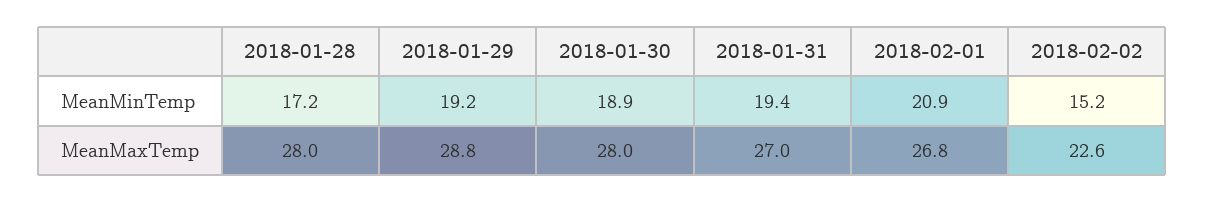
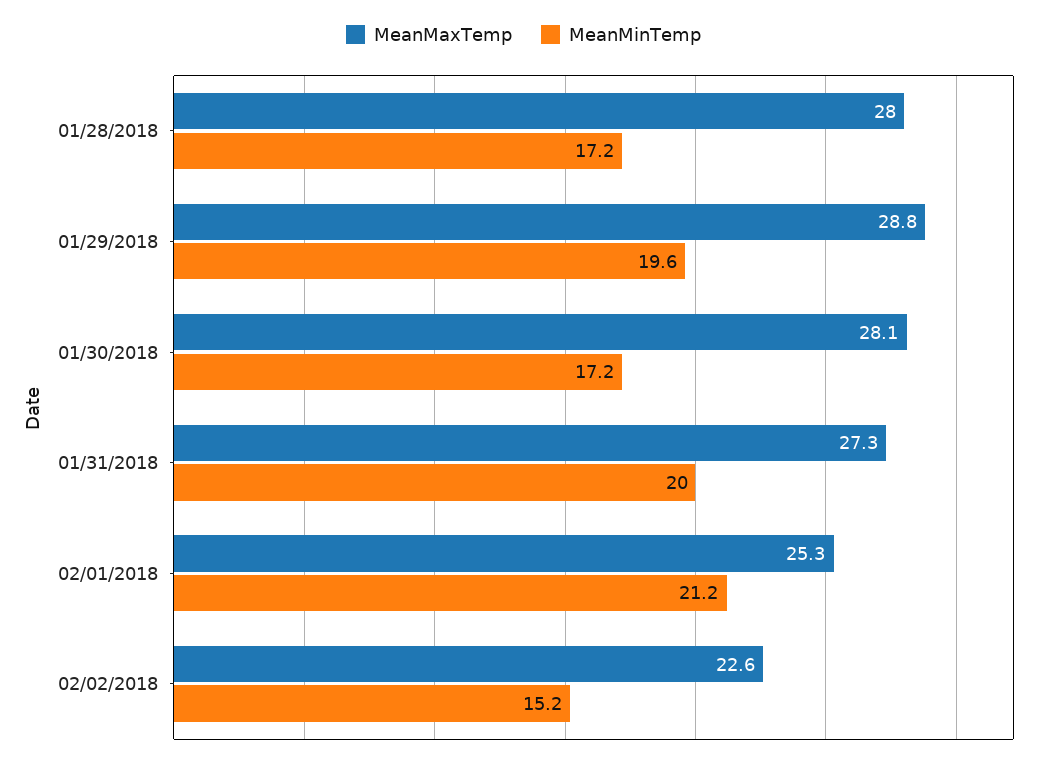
MeanMinTemp, 2018-01-29: 19.2 -> 19.6
MeanMinTemp, 2018-01-30: 18.9 -> 17.2
MeanMinTemp, 2018-01-31: 19.4 -> 20
MeanMinTemp, 2018-02-01: 20.9 -> 21.2
MeanMaxTemp, 2018-01-30: 28 -> 28.1
MeanMaxTemp, 2018-01-31: 27 -> 27.3
MeanMaxTemp, 2018-02-01: 26.8 -> 25.3

